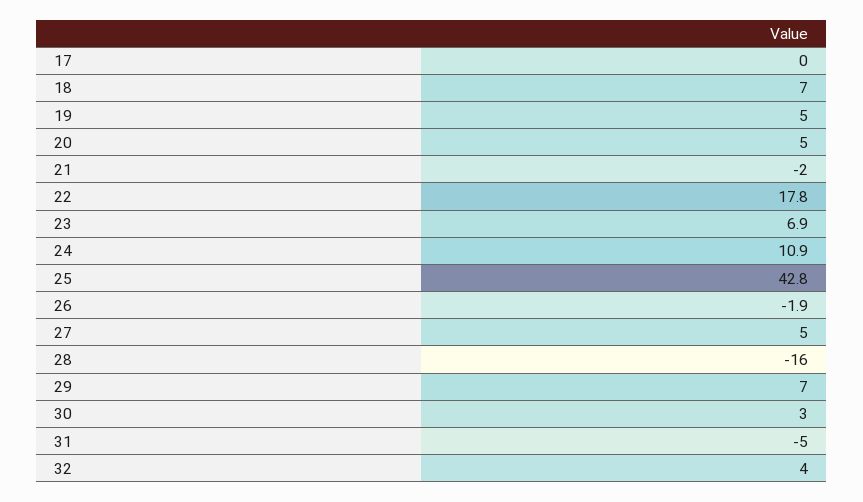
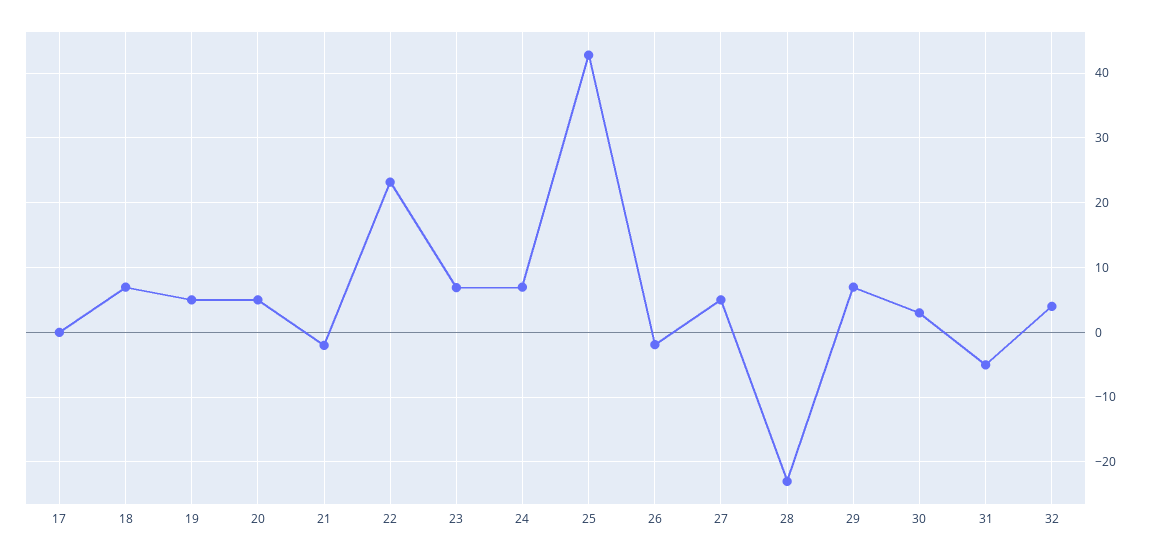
22: 17.8 -> 23
24: 10.9 -> 7
28: -16 -> -23

